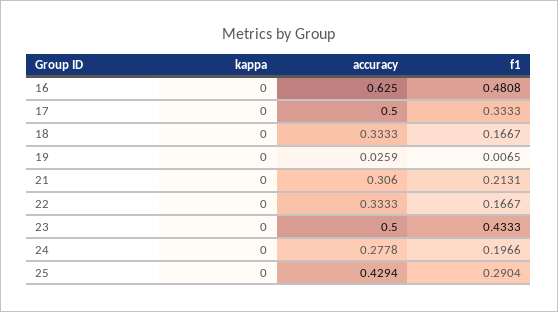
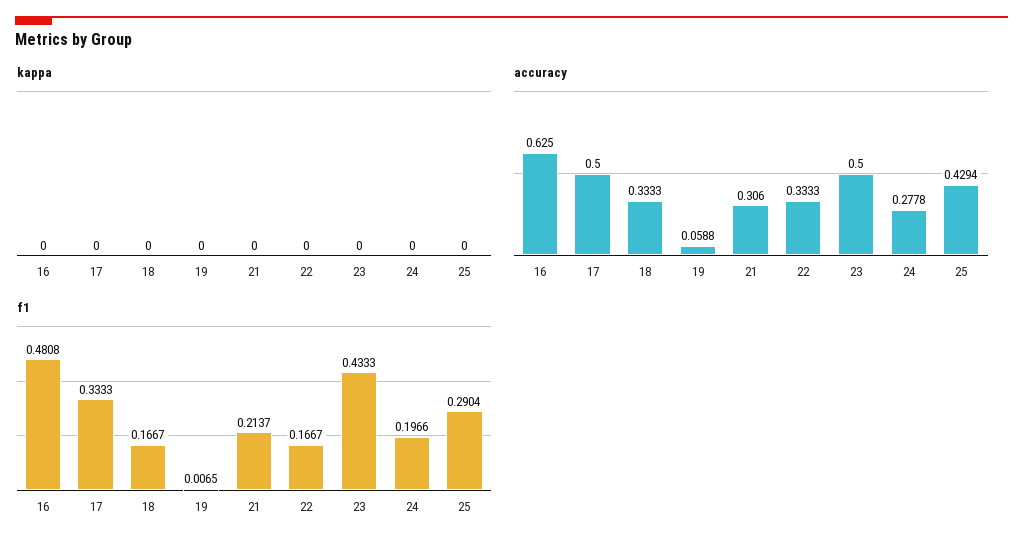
accuracy, 19: 0.0259 -> 0.0588
f1, 21: 0.2131 -> 0.2137

